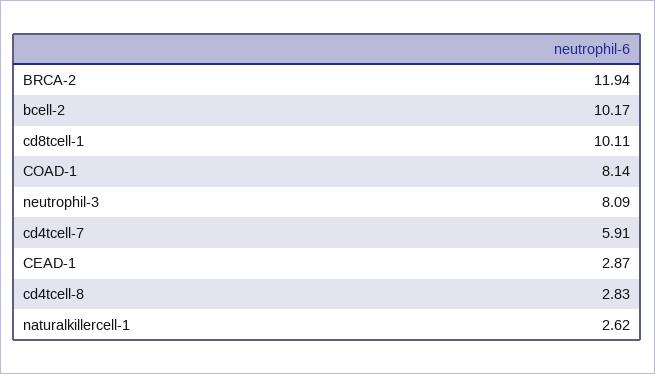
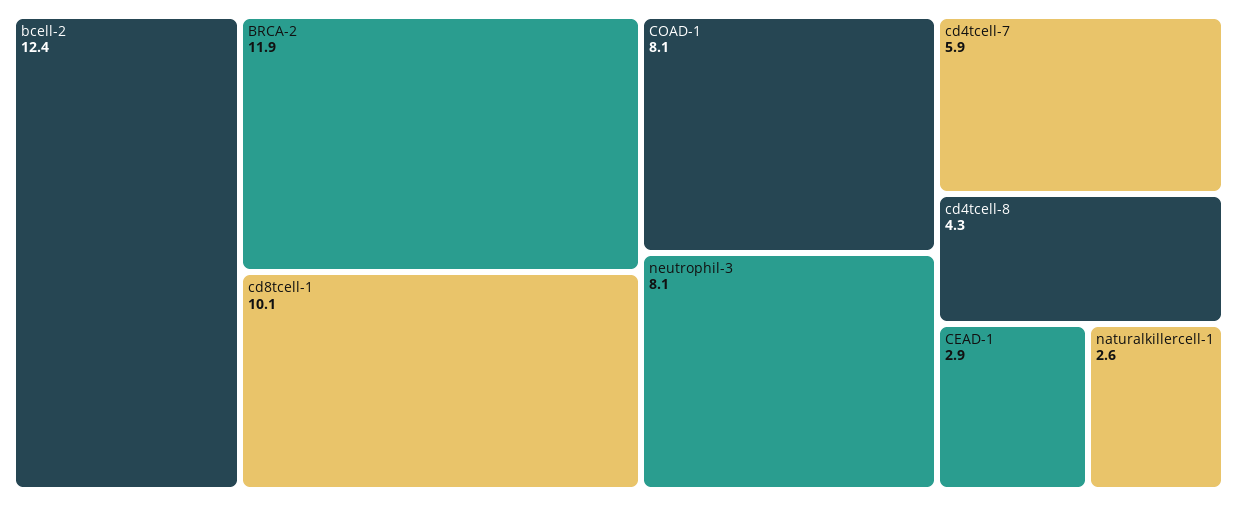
bcell-2: 10.17 -> 12.4
cd4tcell-8: 2.83 -> 4.3

